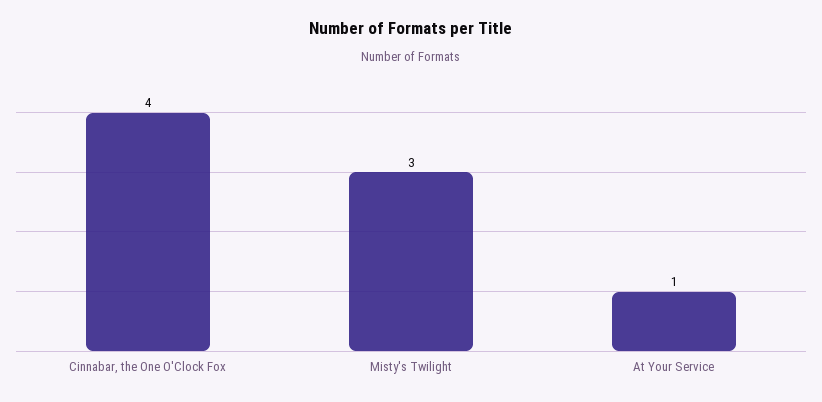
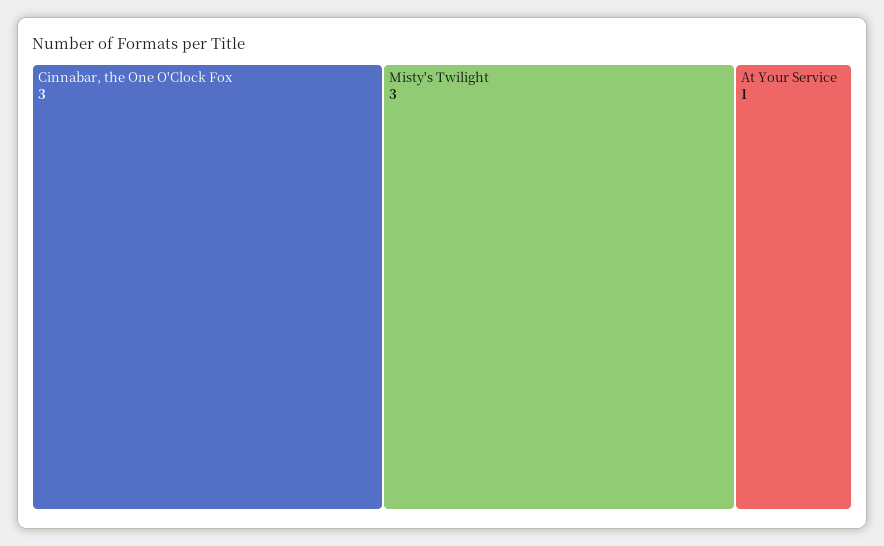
Cinnabar, the One O'Clock Fox: 4 -> 3

